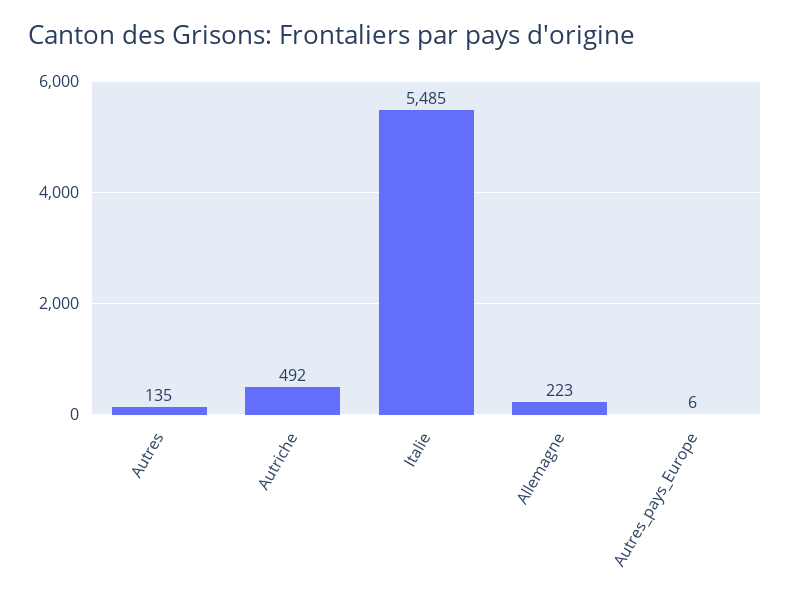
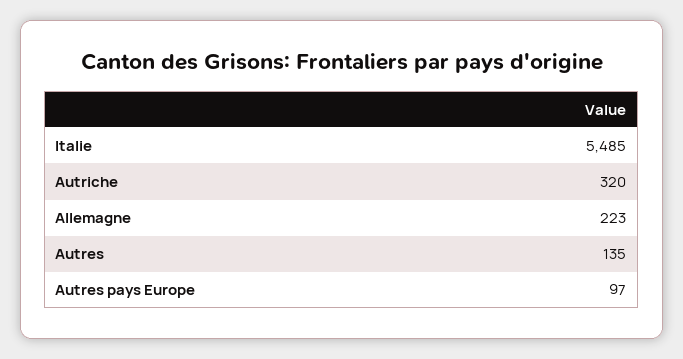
Autriche: 492 -> 320
Autres_pays_Europe: 6 -> 97

